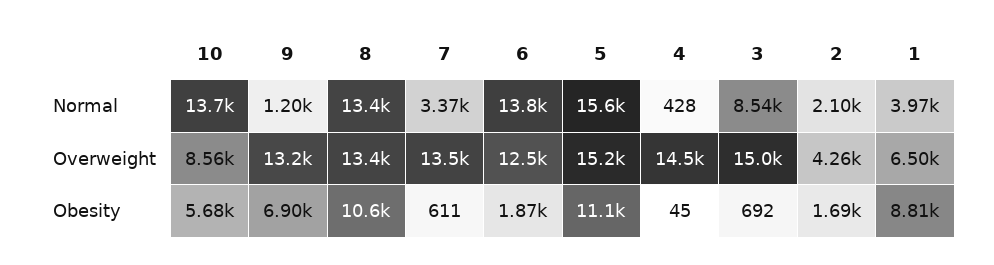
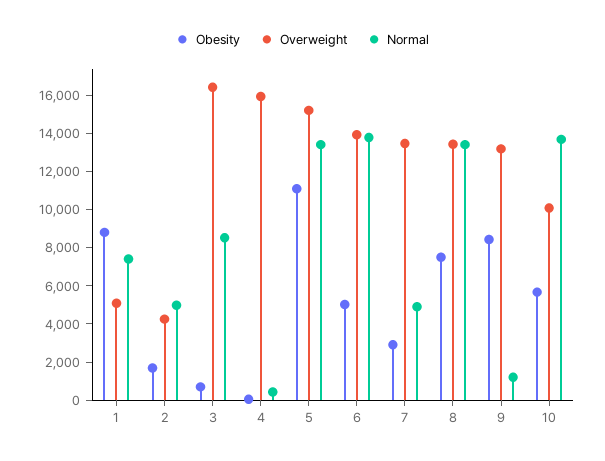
Normal, 7: 3370 -> 5000
Normal, 5: 15600 -> 13500
Normal, 2: 2100 -> 5000
Normal, 1: 3970 -> 7500
Overweight, 10: 8560 -> 10000
Overweight, 6: 12500 -> 14000
Overweight, 4: 14500 -> 16000
Overweight, 3: 15000 -> 16500
Overweight, 1: 6500 -> 5000
Obesity, 9: 6900 -> 8500
Obesity, 8: 10600 -> 7500
Obesity, 7: 611 -> 3000
Obesity, 6: 1870 -> 5000

